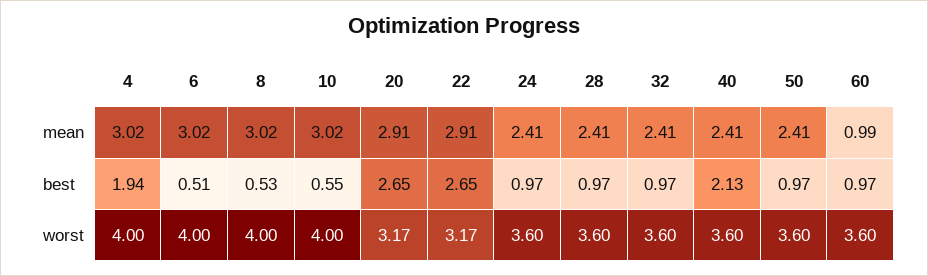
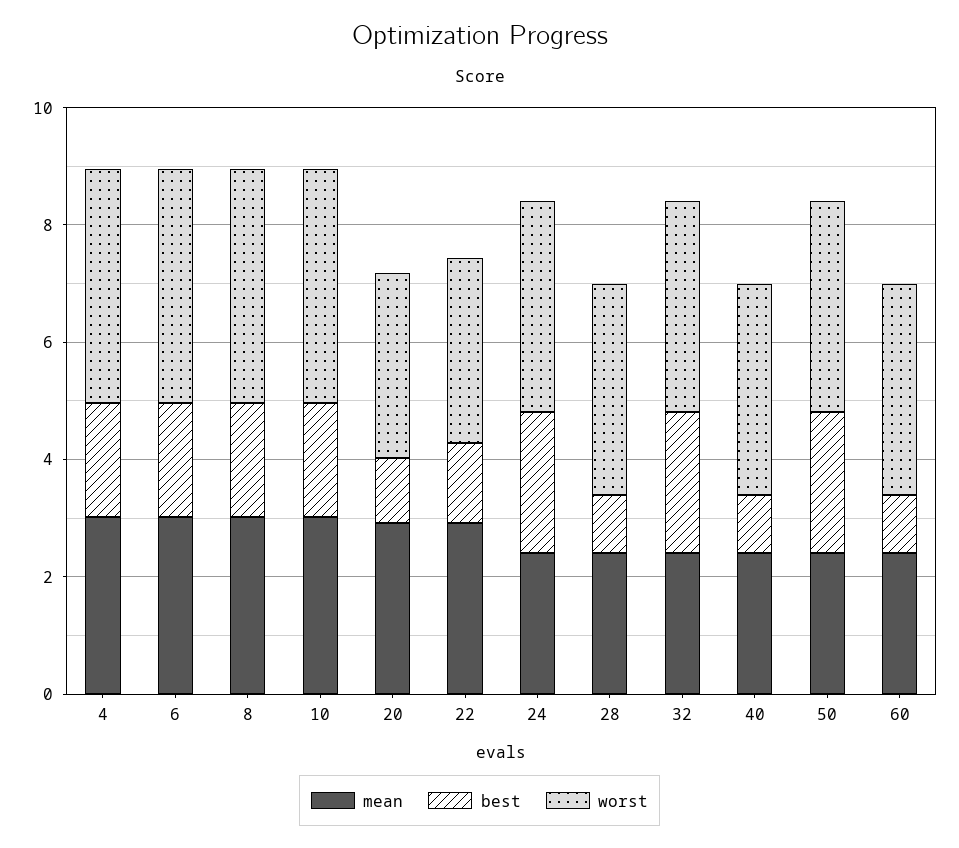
mean, 60: 0.99 -> 2.5
best, 6: 0.51 -> 2
best, 8: 0.53 -> 2
best, 10: 0.55 -> 2
best, 20: 2.65 -> 1
best, 22: 2.65 -> 1.5
best, 24: 0.97 -> 2.5
best, 32: 0.97 -> 2.5
best, 40: 2.13 -> 1
best, 50: 0.97 -> 2.5

